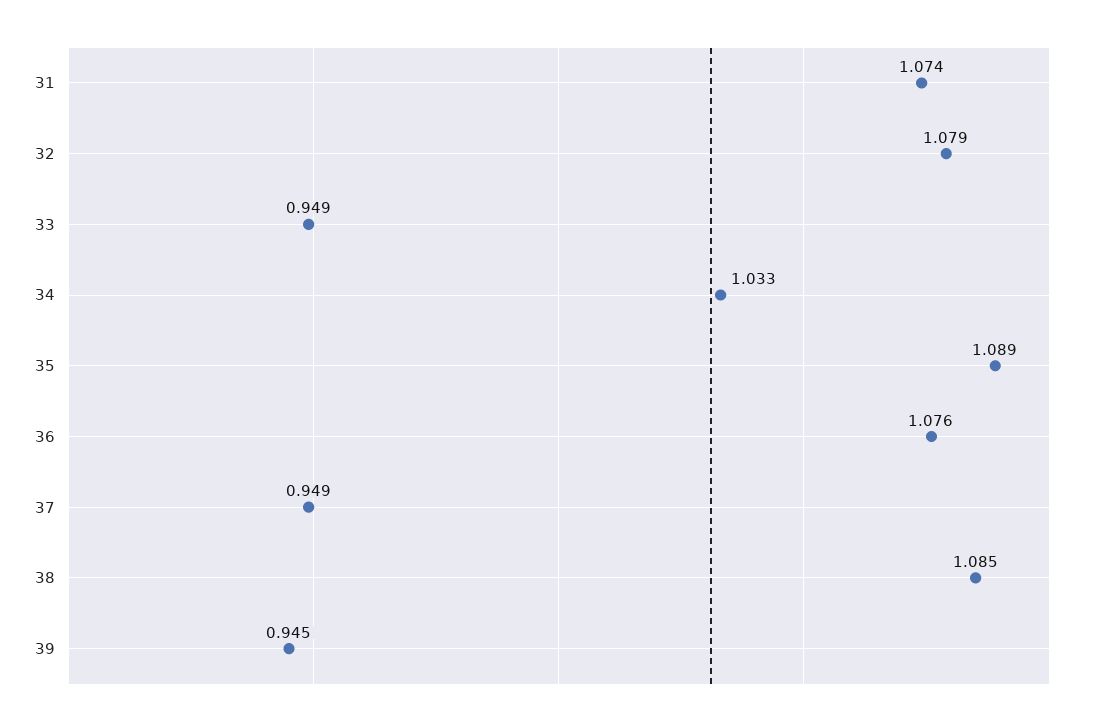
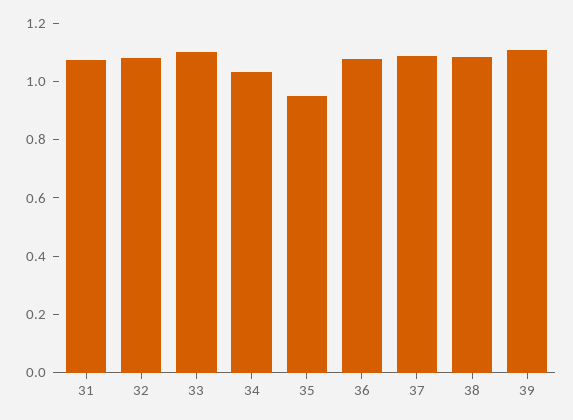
33: 0.949 -> 1.1
35: 1.089 -> 0.95
37: 0.949 -> 1.1
39: 0.945 -> 1.1

